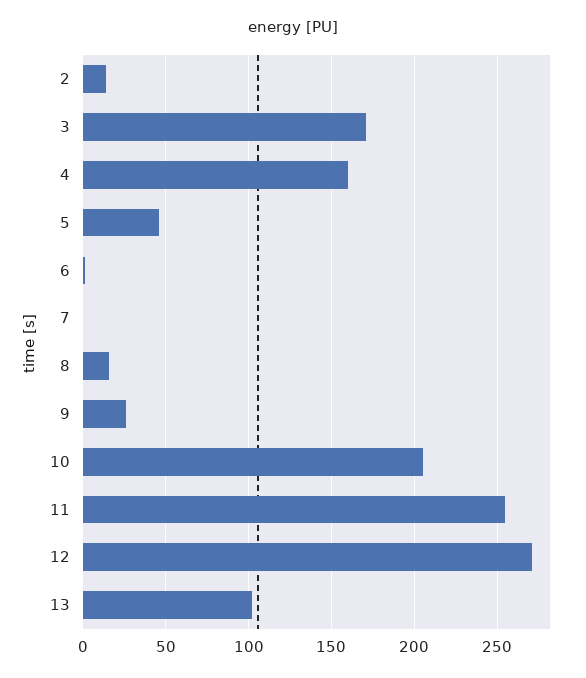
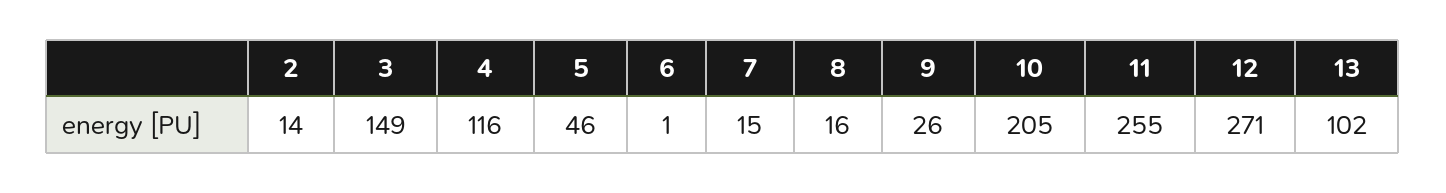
3: 170 -> 149
4: 160 -> 116
7: 0 -> 15

